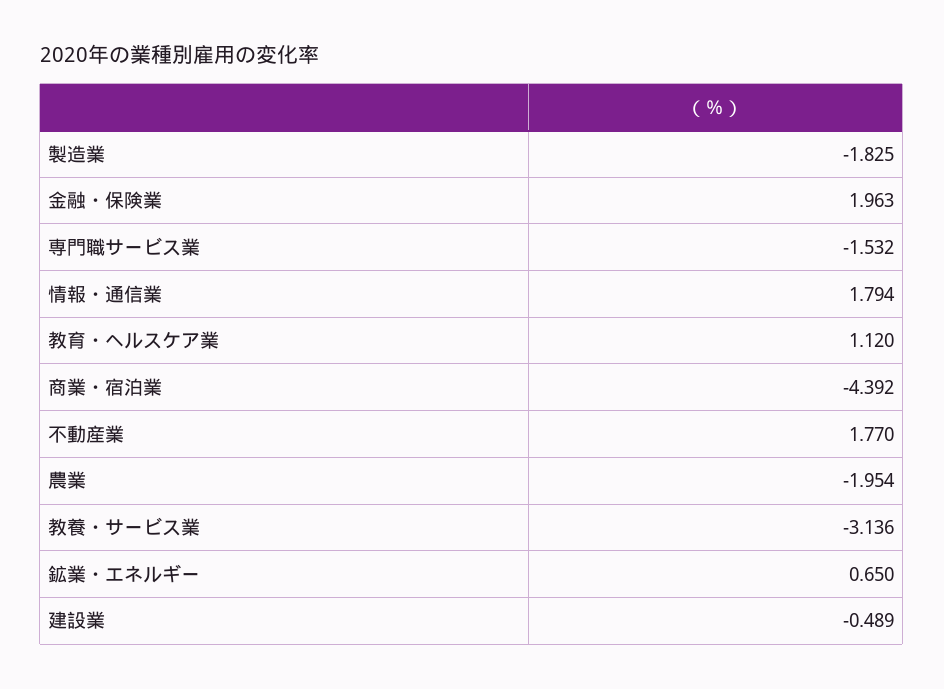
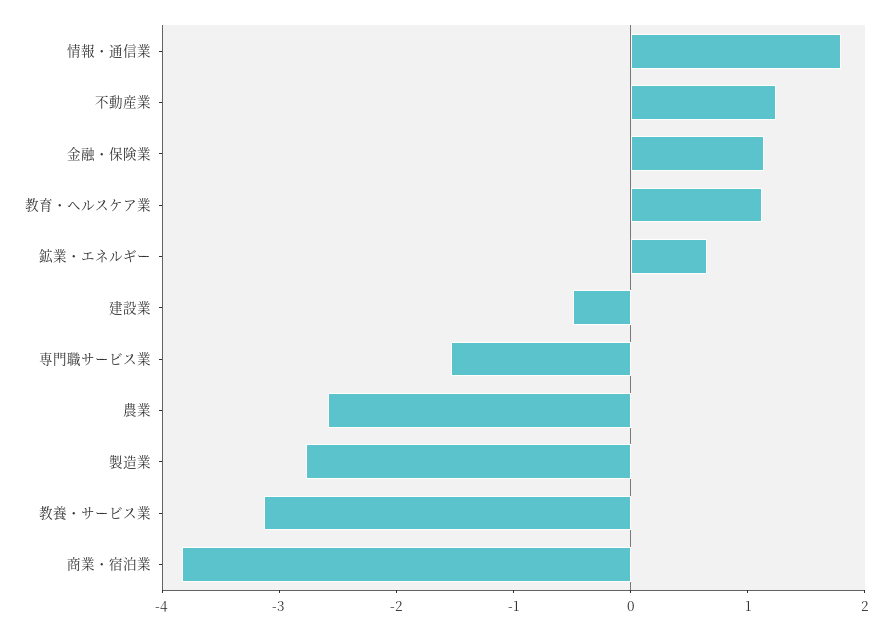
製造業: -1.825 -> -2.8
金融・保険業: 1.963 -> 1.2
商業・宿泊業: -4.392 -> -3.8
不動産業: 1.77 -> 1.2
農業: -1.954 -> -2.6

